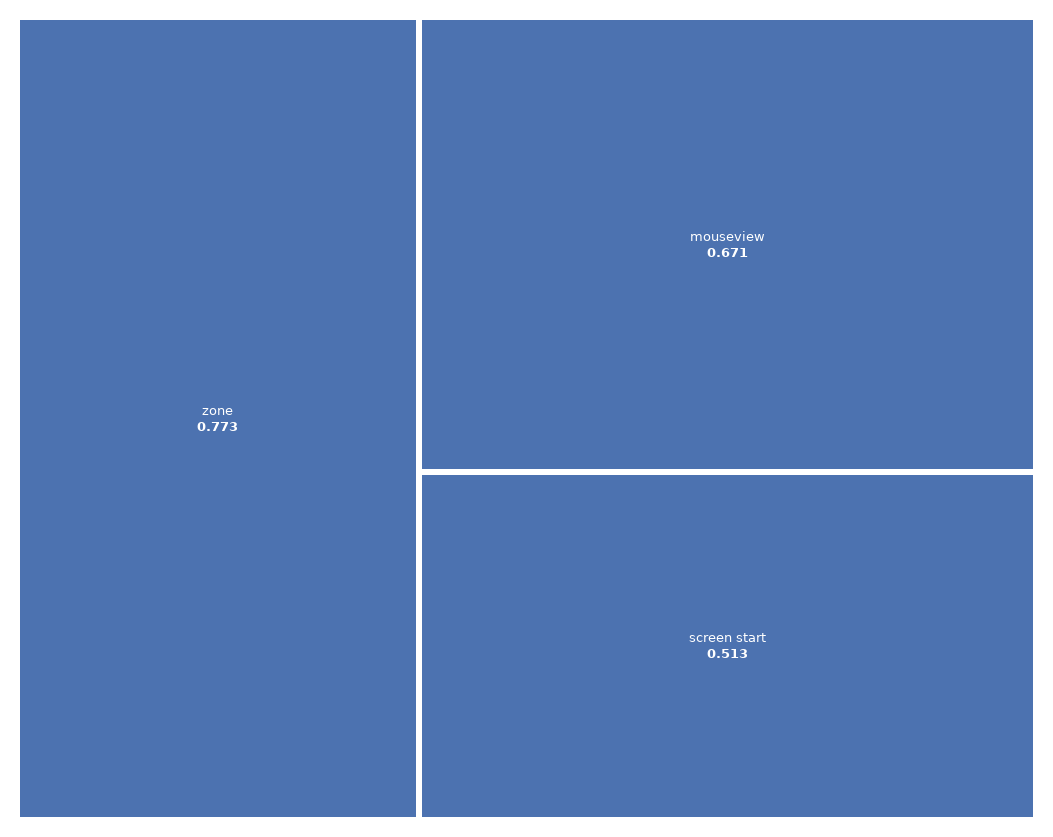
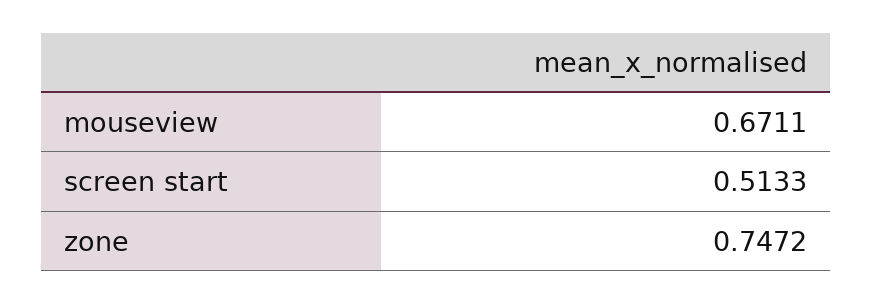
zone: 0.773 -> 0.7472

